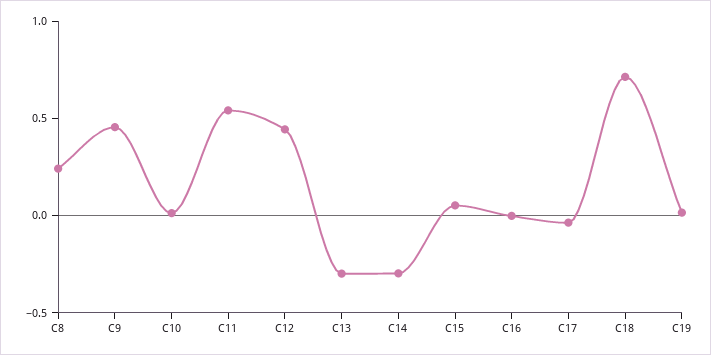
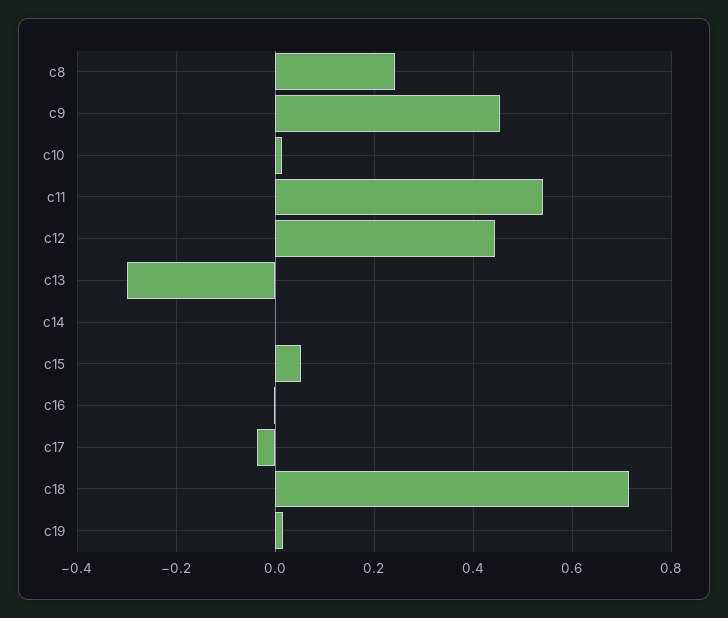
C14: -0.3 -> 0

